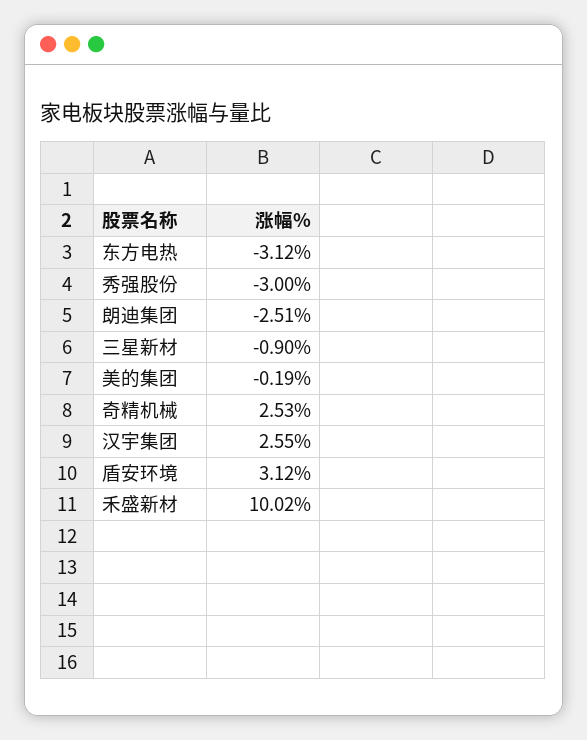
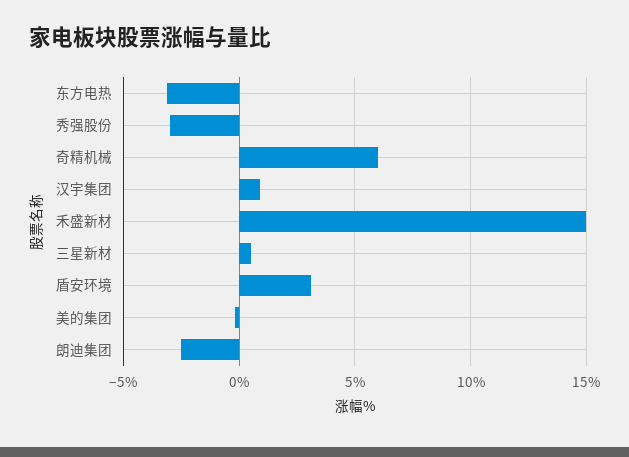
三星新材: -0.9 -> 0.5
奇精机械: 2.53 -> 6
汉宇集团: 2.55 -> 1
禾盛新材: 10.02 -> 15

